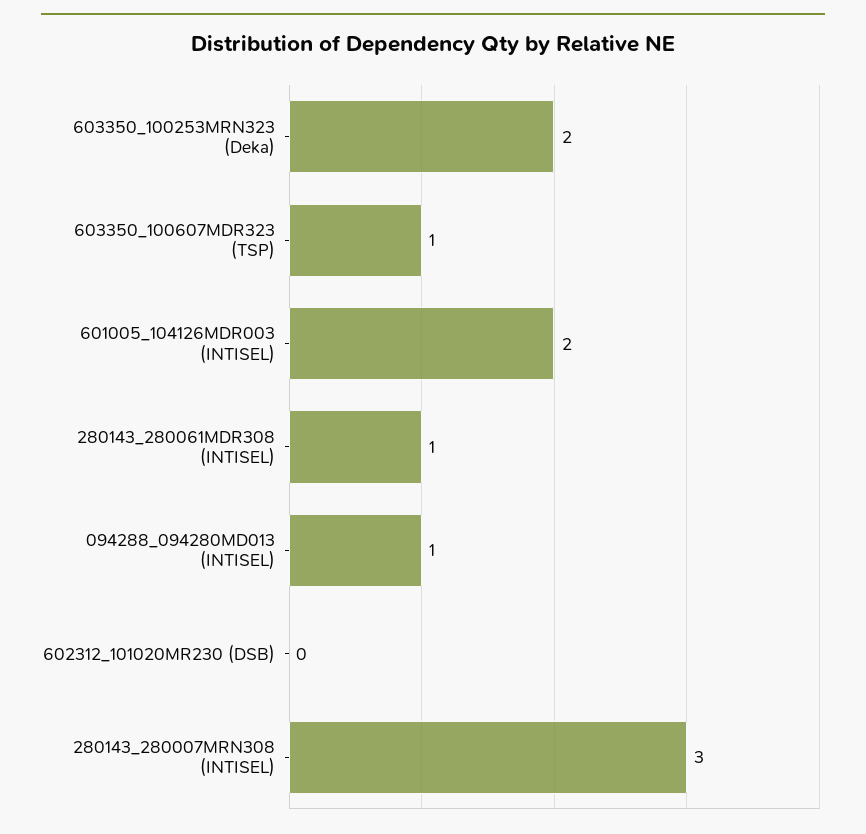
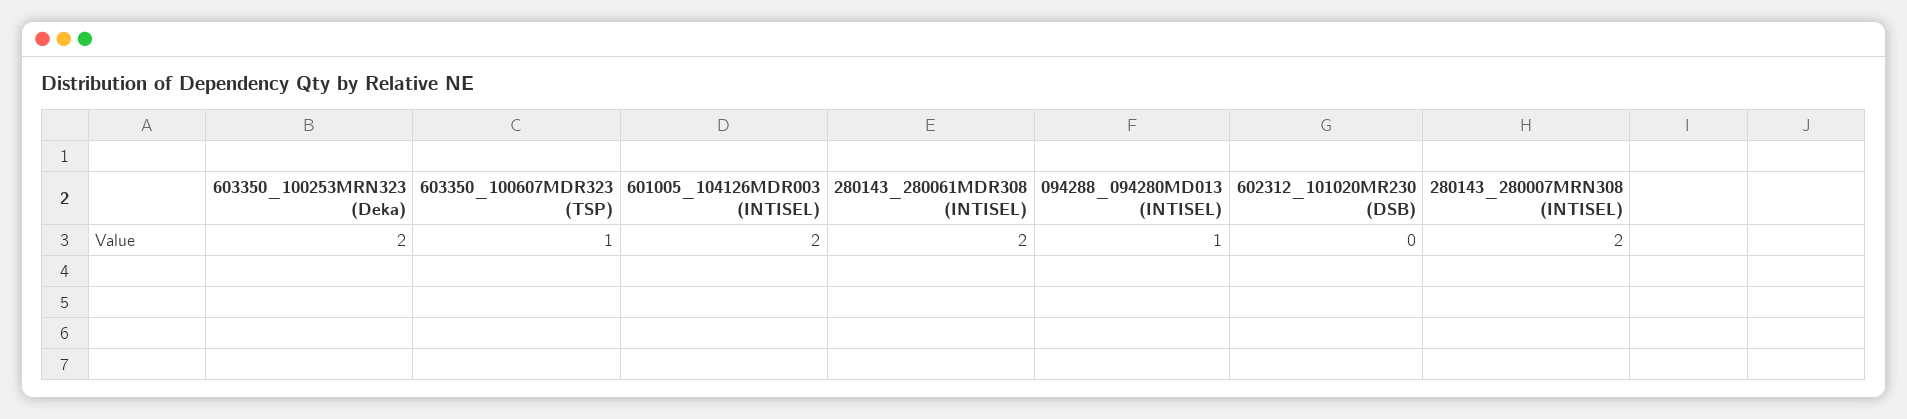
280143_280061MDR308 (INTISEL): 1 -> 2
280143_280007MRN308 (INTISEL): 3 -> 2

